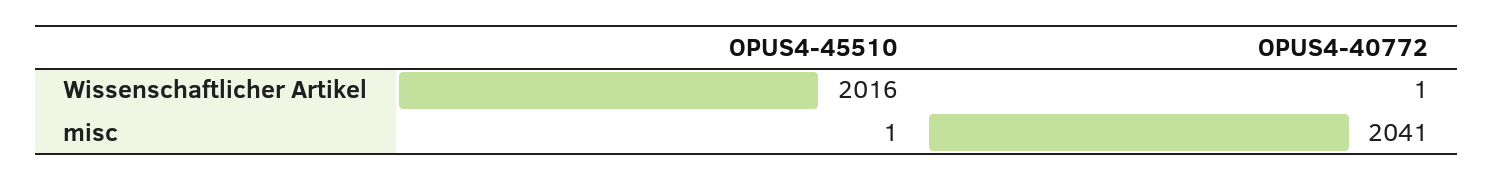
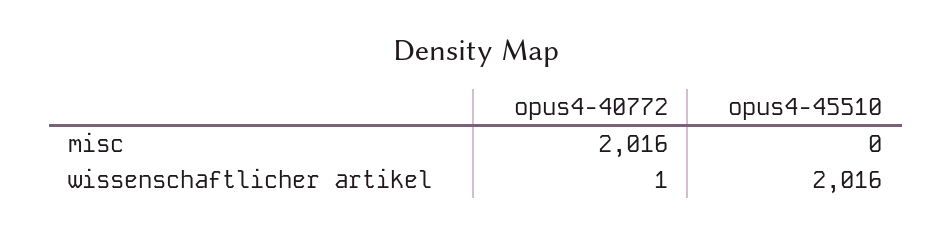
OPUS4-45510, misc: 1 -> 0
OPUS4-40772, misc: 2041 -> 2016

